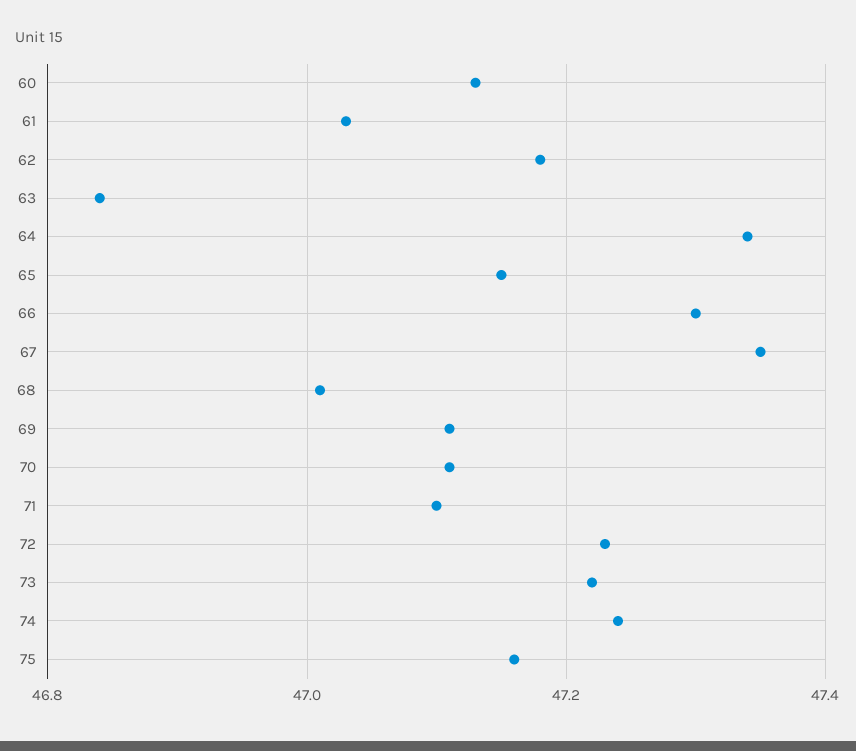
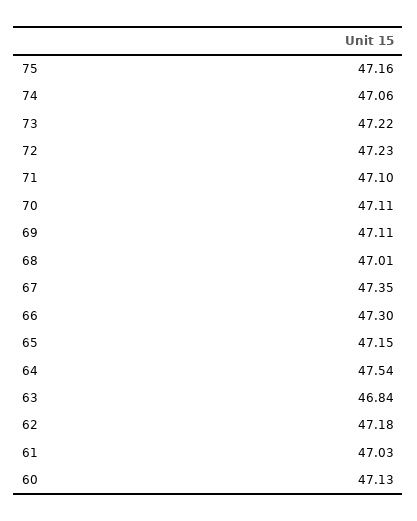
64: 47.35 -> 47.54
74: 47.25 -> 47.06

